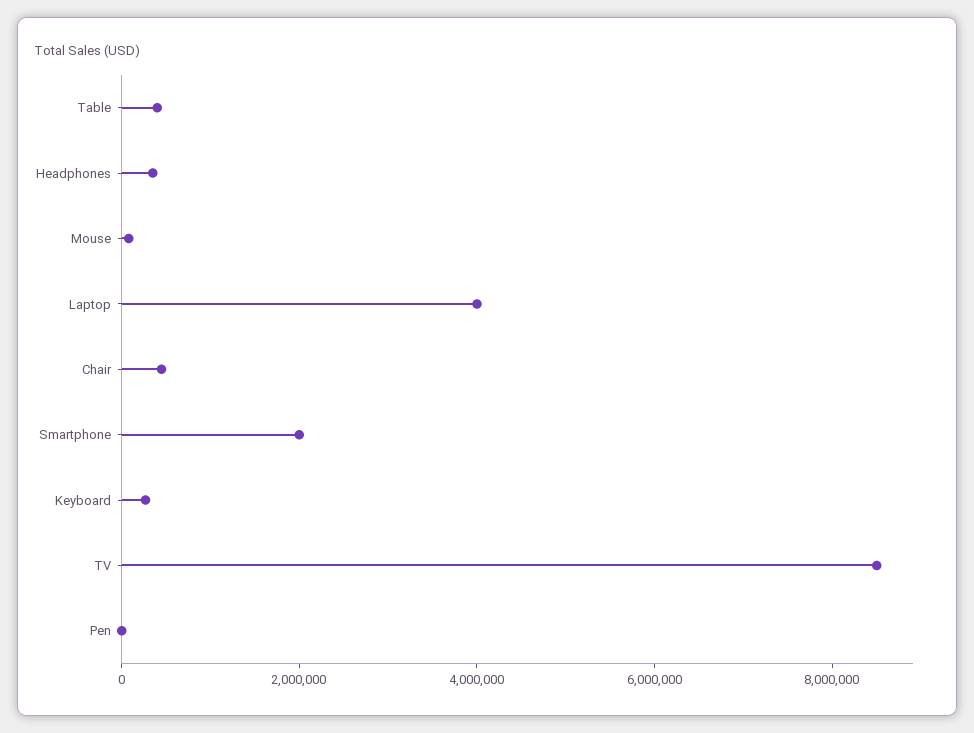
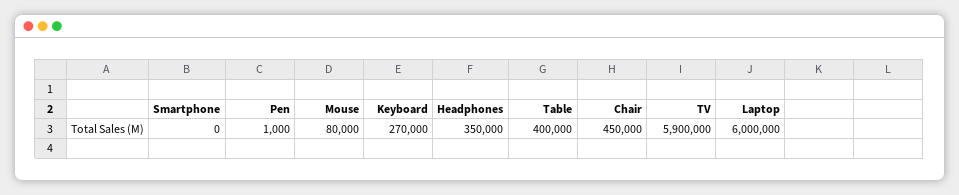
Laptop: 4000000 -> 6000000
Smartphone: 2000000 -> 0
TV: 8500000 -> 5900000

